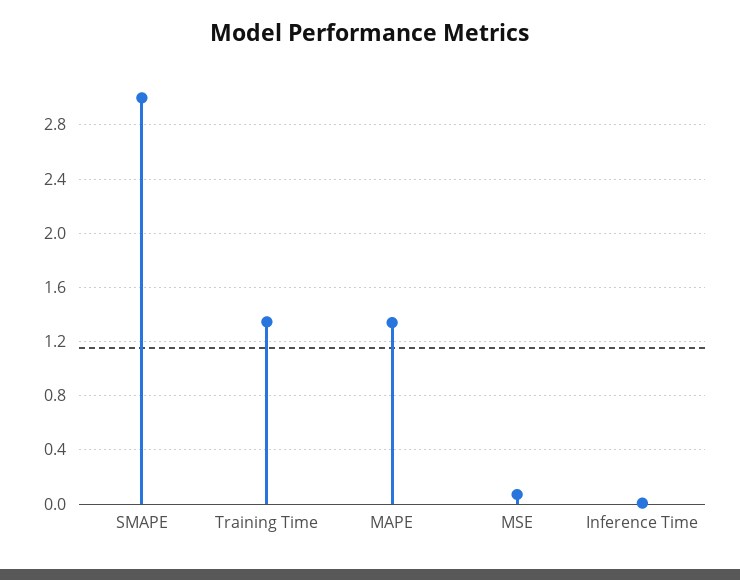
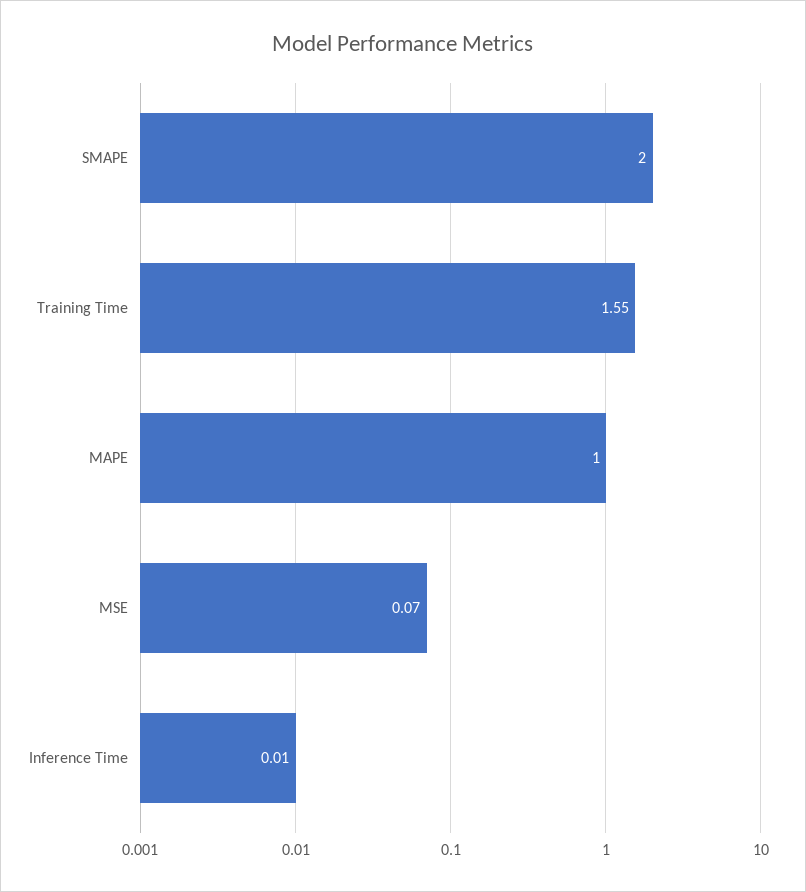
SMAPE: 3 -> 2
Training Time: 1.35 -> 1.55
MAPE: 1.35 -> 1

